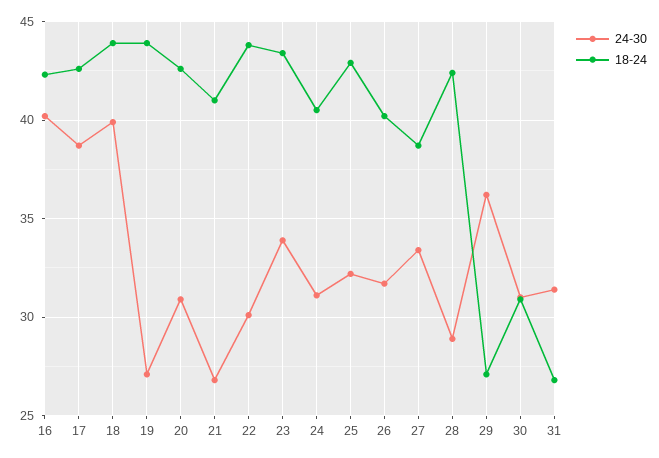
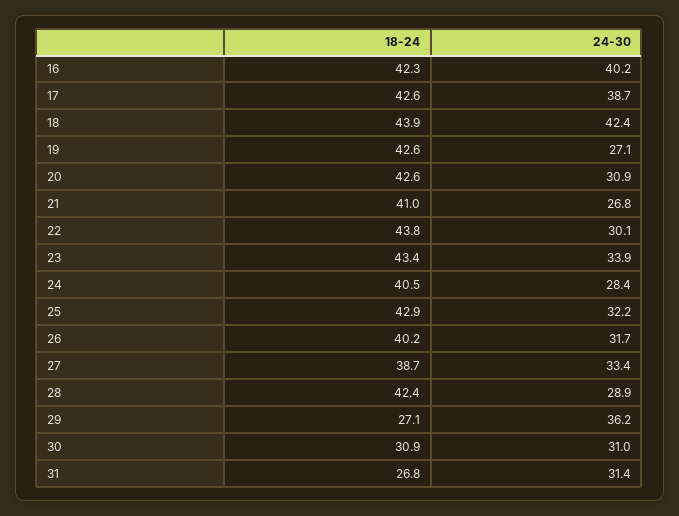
24-30, 18: 40 -> 42.4
18-24, 19: 44 -> 42.6
24-30, 24: 31 -> 28.4

